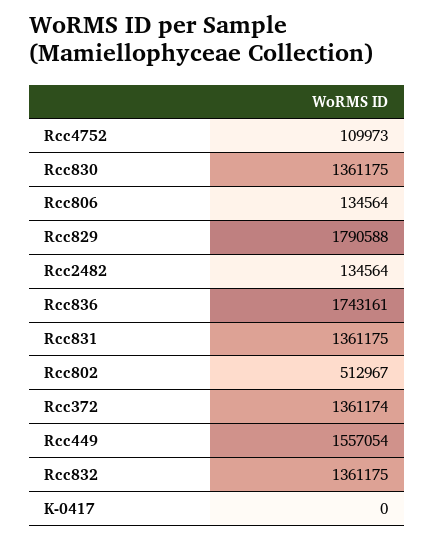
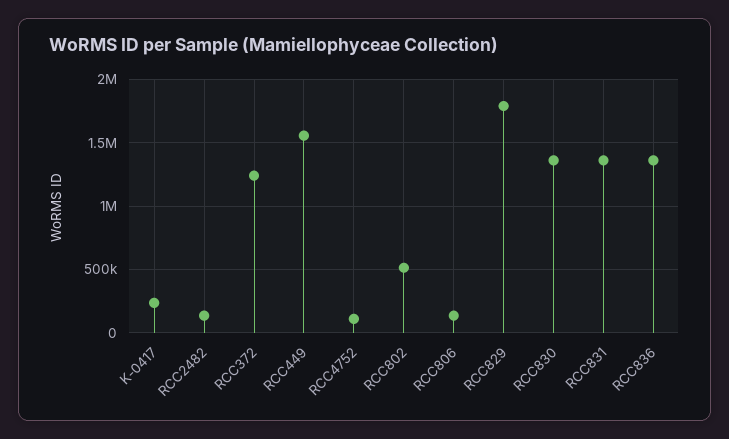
Rcc836: 1743161 -> 1350000
Rcc372: 1361174 -> 1250000
Rcc832: 1361175 -> none
K-0417: 0 -> 250000

